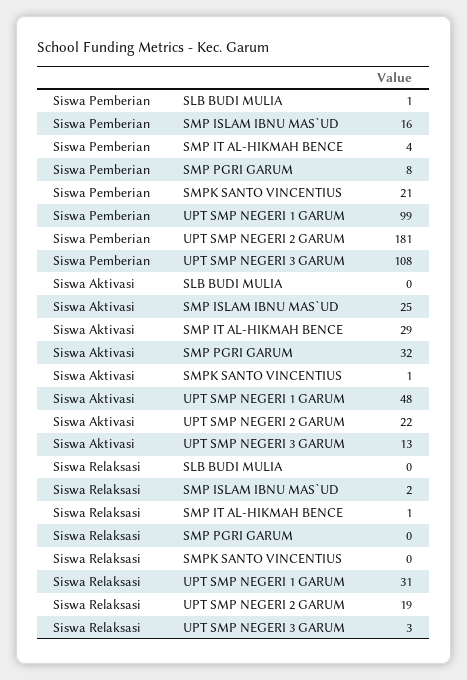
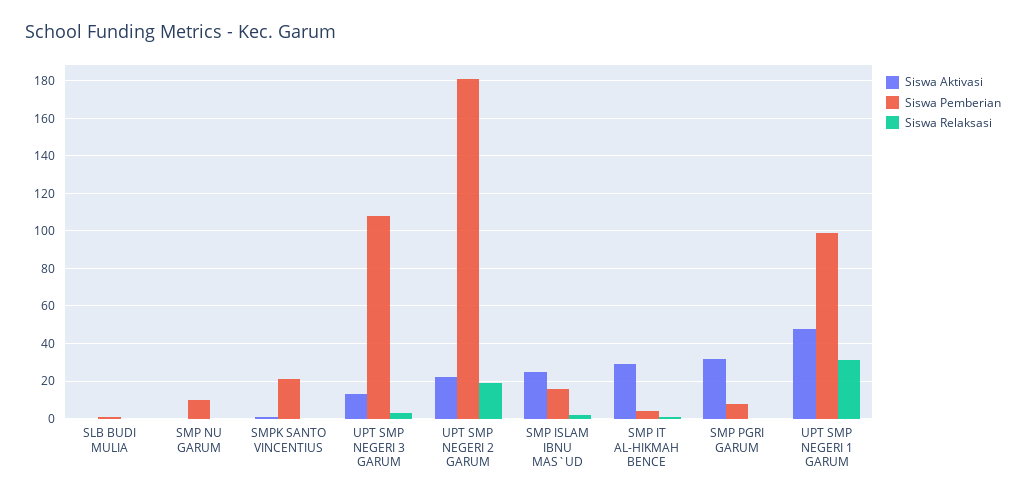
Siswa Aktivasi, SMP NU GARUM: none -> 0
Siswa Pemberian, SMP NU GARUM: none -> 10
Siswa Relaksasi, SMP NU GARUM: none -> 0

